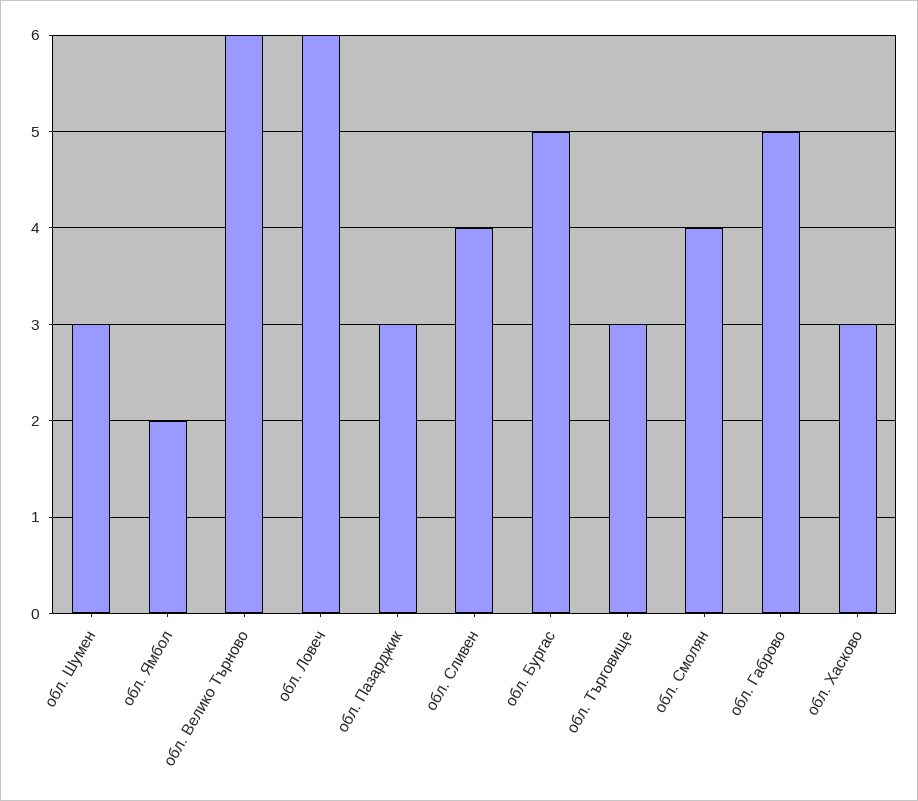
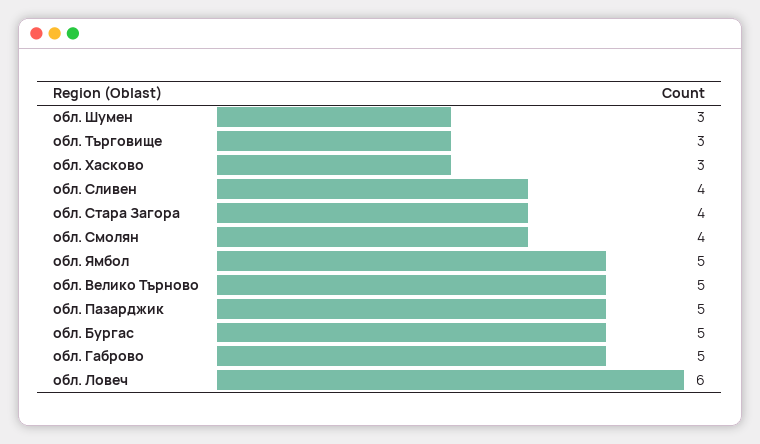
обл. Ямбол: 2 -> 5
обл. Велико Търново: 6 -> 5
обл. Пазарджик: 3 -> 5
обл. Стара Загора: none -> 4

